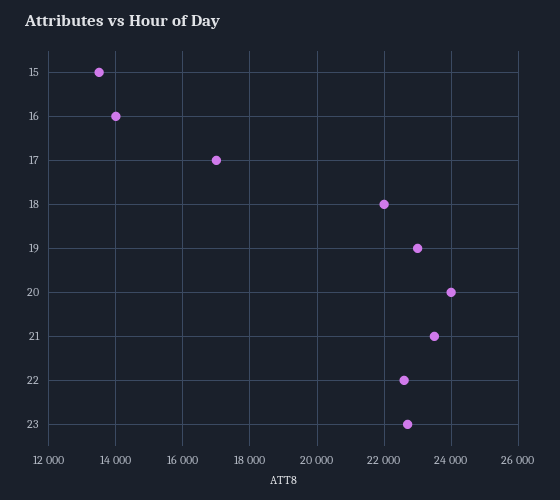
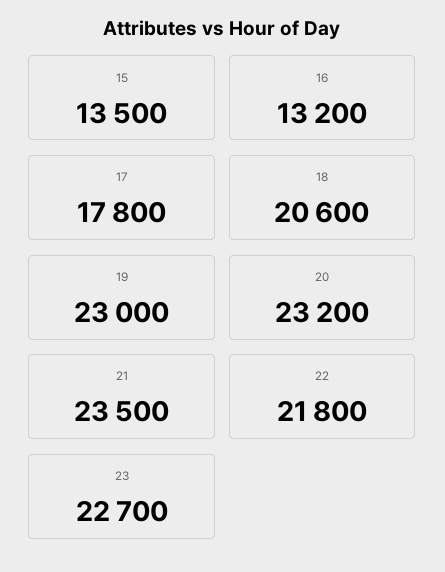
16: 14000 -> 13200
17: 17000 -> 17800
18: 22000 -> 20600
20: 24000 -> 23200
22: 22600 -> 21800

